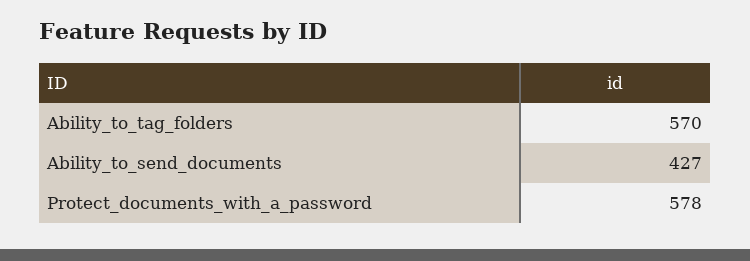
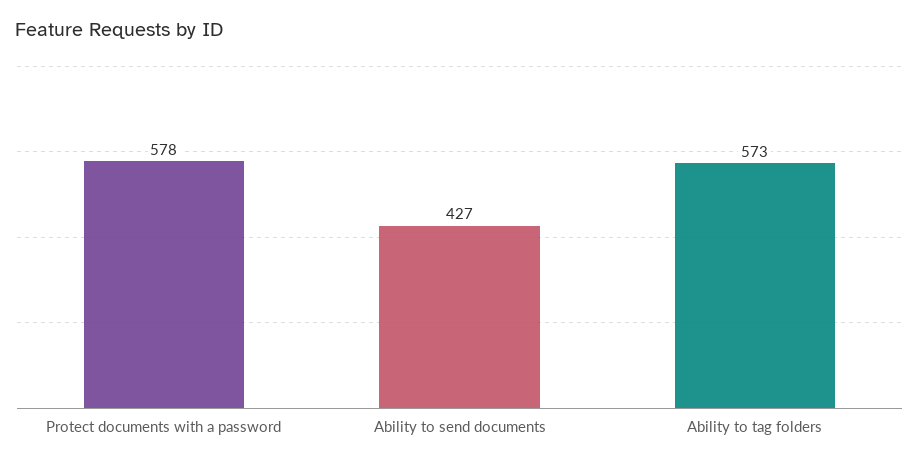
Ability_to_tag_folders: 570 -> 573

